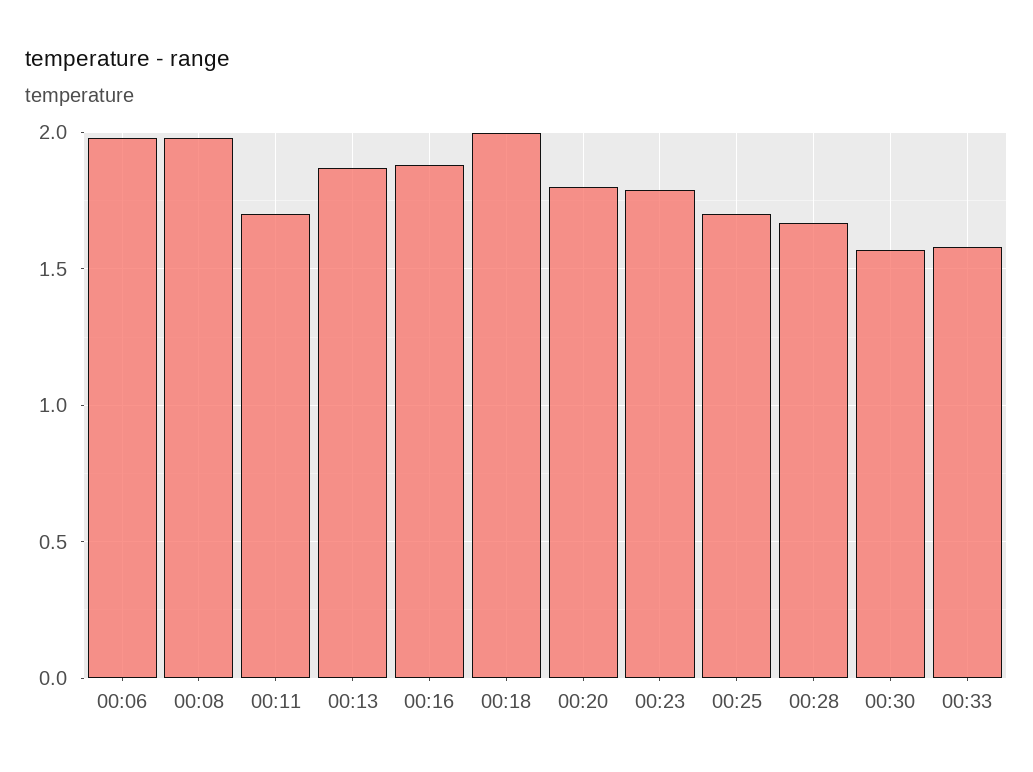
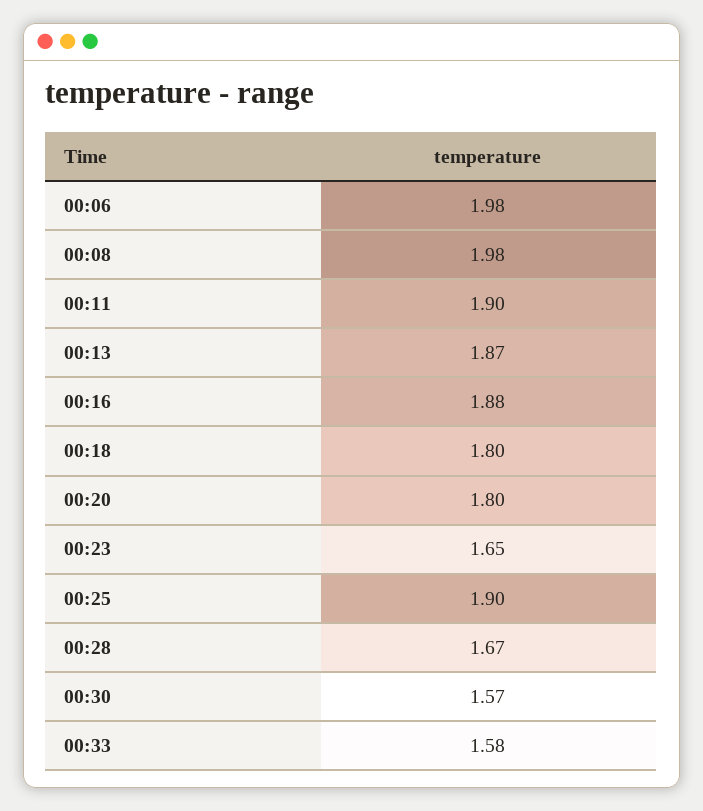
00:11: 1.7 -> 1.9
00:18: 2 -> 1.8
00:23: 1.8 -> 1.65
00:25: 1.7 -> 1.9

